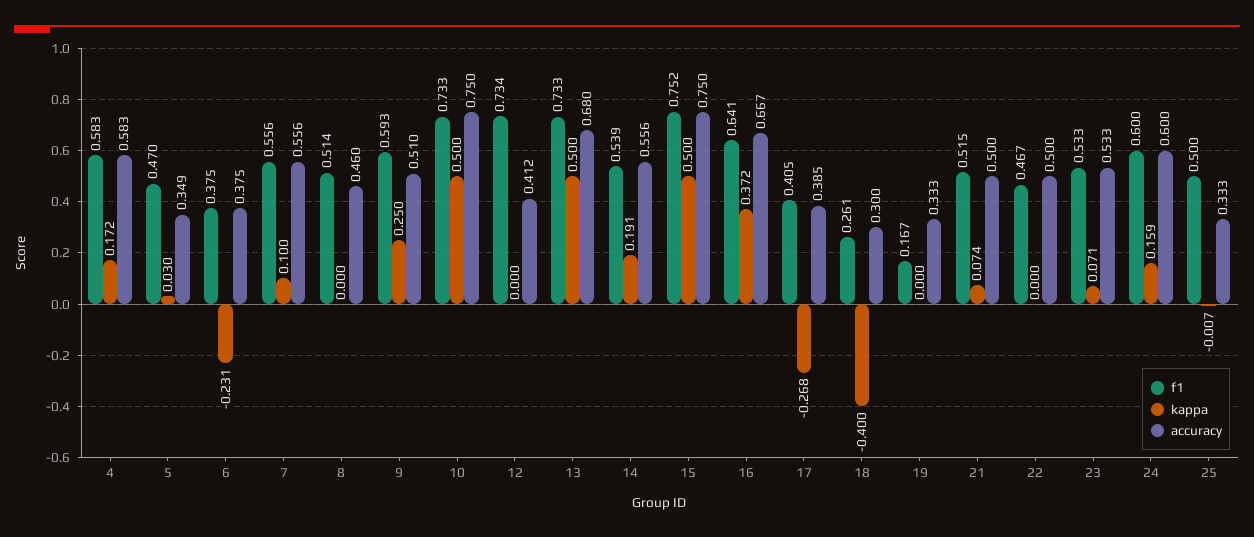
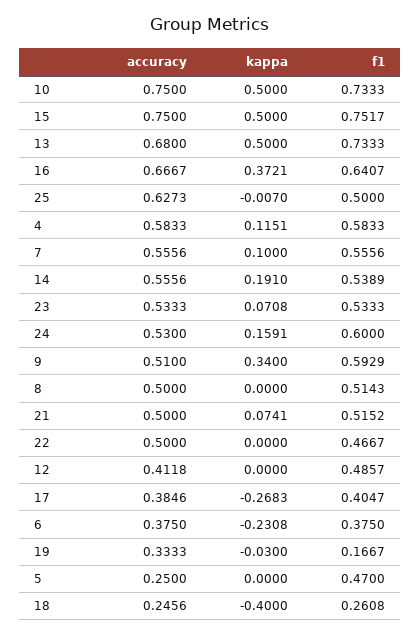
kappa, 4: 0.172 -> 0.1151
kappa, 5: 0.03 -> 0
accuracy, 5: 0.349 -> 0.25
accuracy, 8: 0.46 -> 0.5
kappa, 9: 0.25 -> 0.34
f1, 12: 0.734 -> 0.4857
accuracy, 18: 0.3 -> 0.2456
kappa, 19: 0 -> -0.03
accuracy, 24: 0.6 -> 0.53
accuracy, 25: 0.333 -> 0.6273

